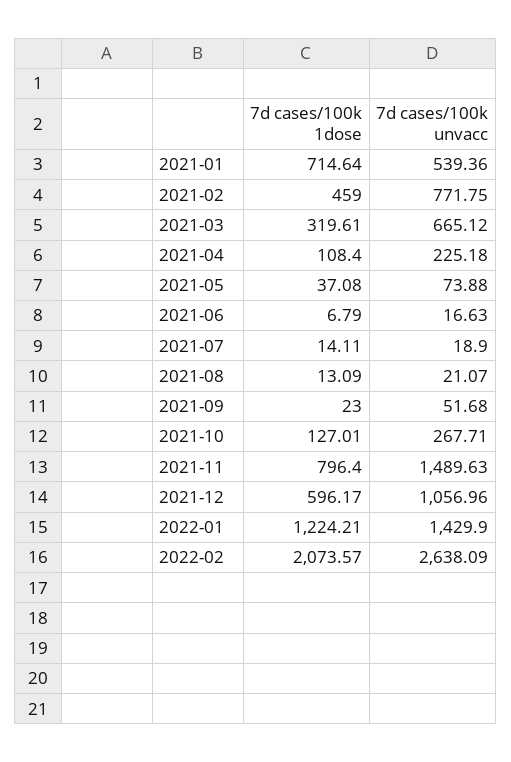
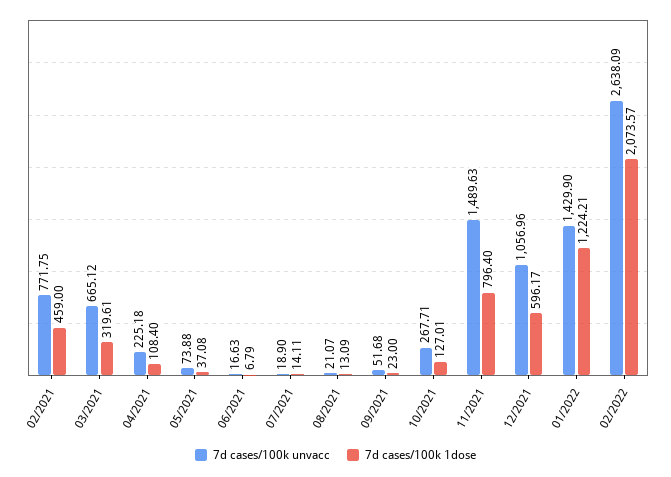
7d cases/100k 1dose, 2021-01: 714.64 -> none
7d cases/100k unvacc, 2021-01: 539.36 -> none

